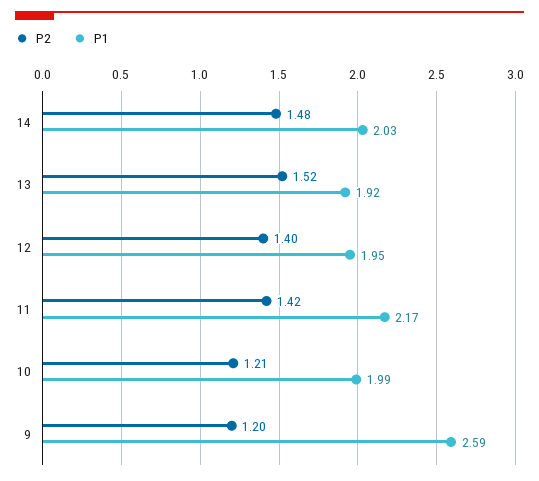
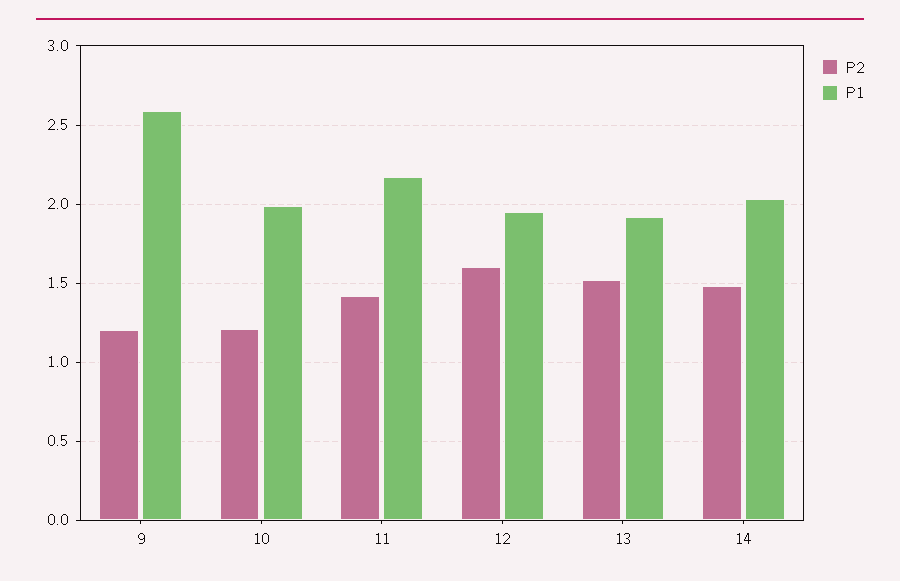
P2, 12: 1.4 -> 1.6

